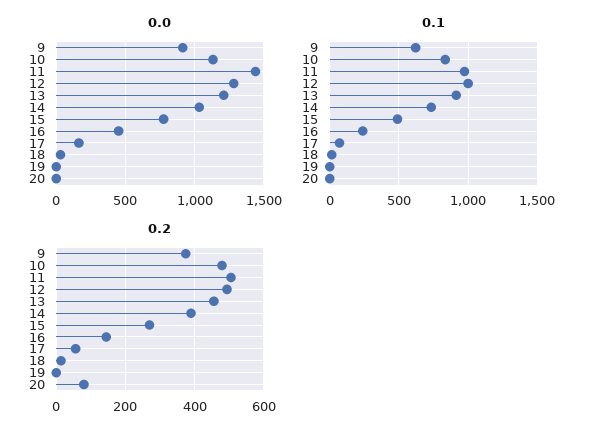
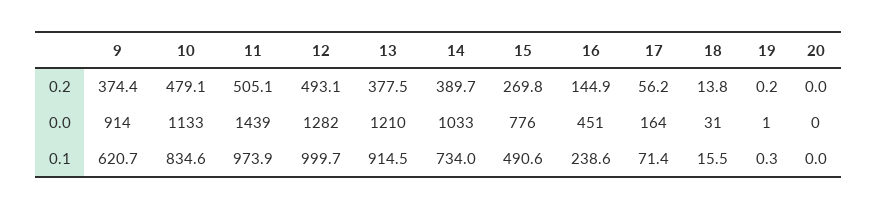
0.2, 13: 460 -> 377.5
0.2, 20: 80 -> 0

